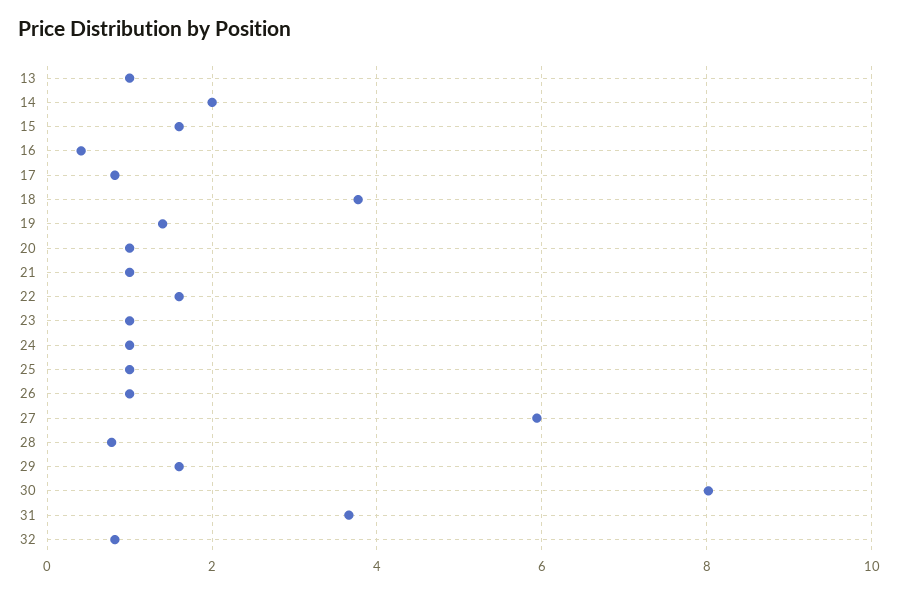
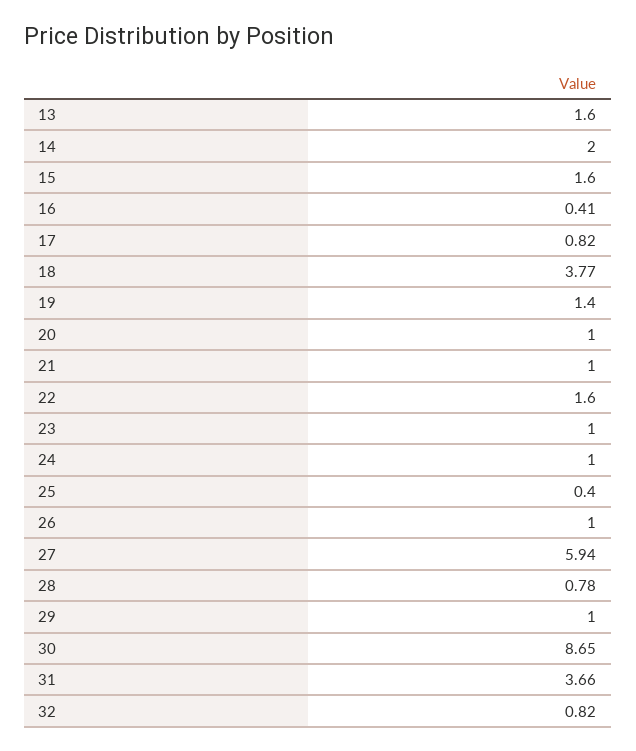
13: 1 -> 1.6
25: 1 -> 0.4
29: 1.6 -> 1
30: 8 -> 8.65

